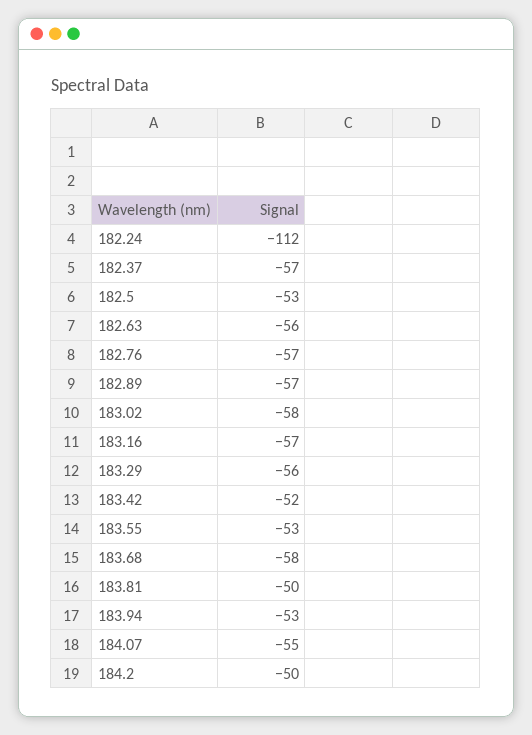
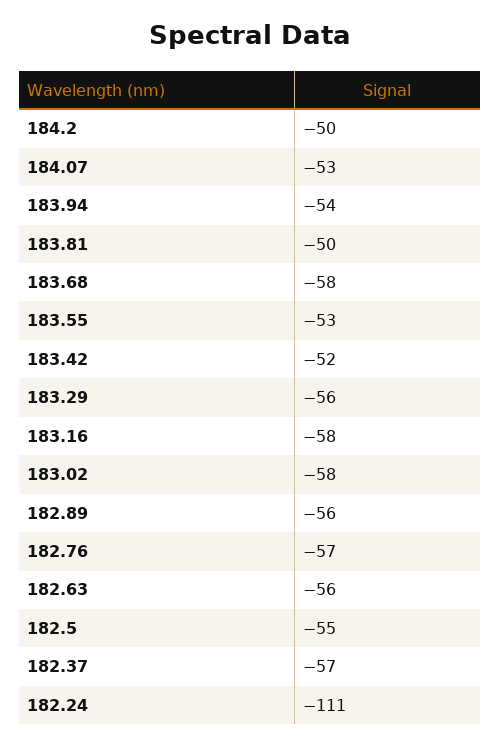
182.24: -112 -> -111
182.5: -53 -> -55
182.89: -57 -> -56
183.16: -57 -> -58
183.94: -53 -> -54
184.07: -55 -> -53

